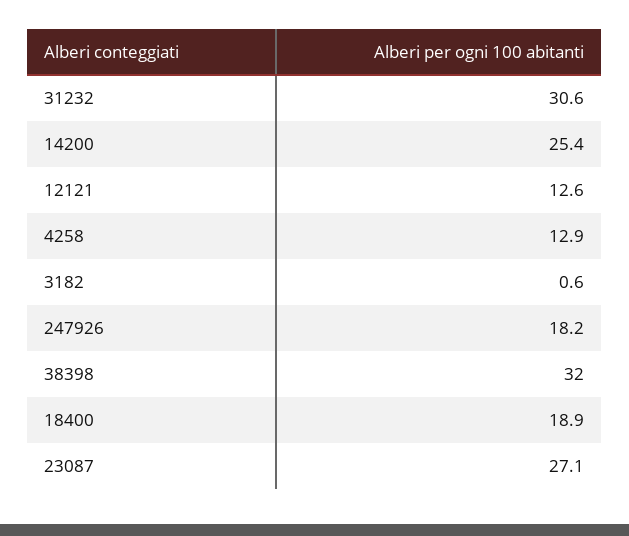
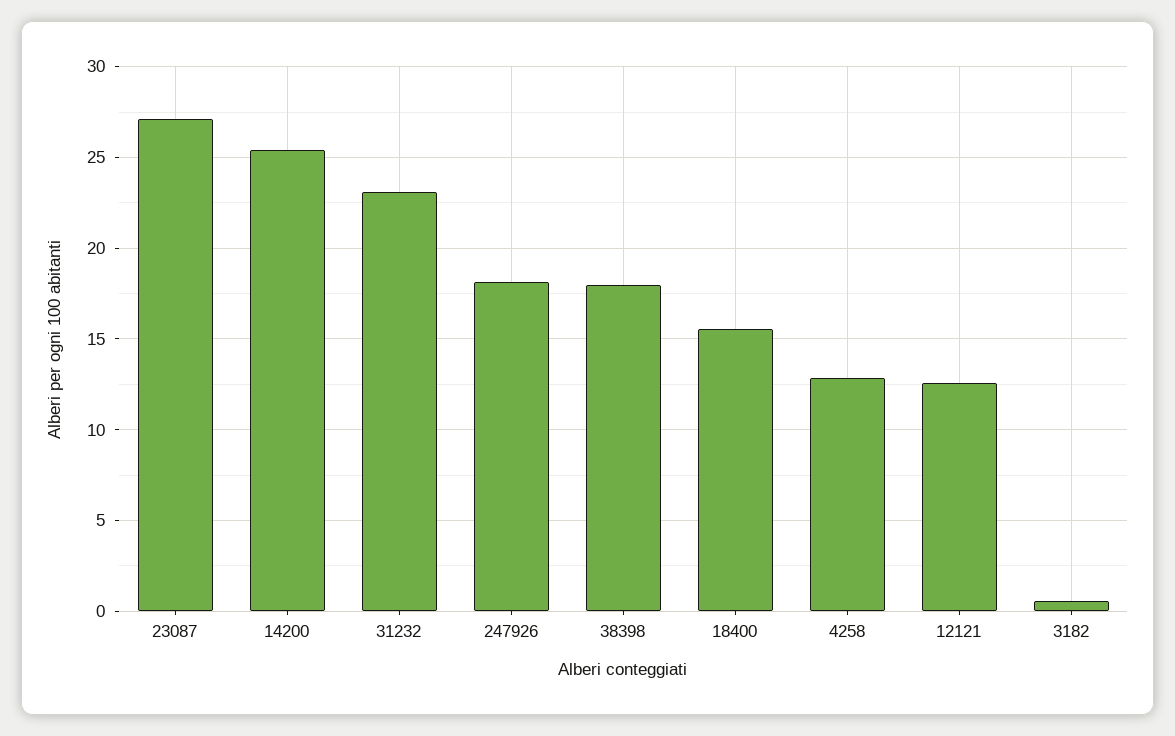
31232: 30.6 -> 23
38398: 32 -> 18
18400: 18.9 -> 15.5

